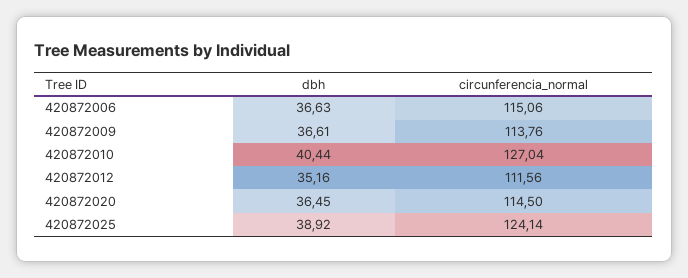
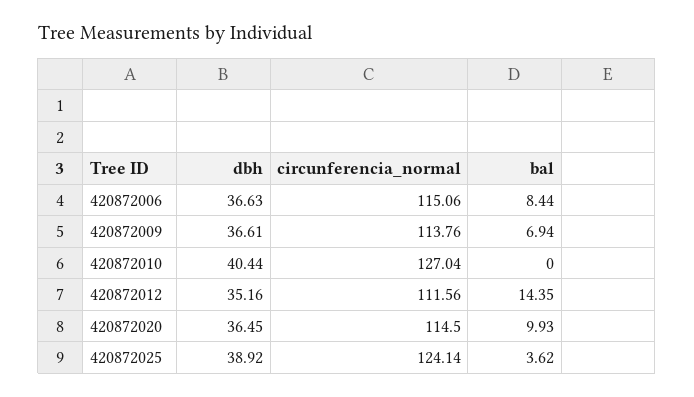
bal, 420872006: none -> 8.44
bal, 420872009: none -> 6.94
bal, 420872010: none -> 0
bal, 420872012: none -> 14.35
bal, 420872020: none -> 9.93
bal, 420872025: none -> 3.62

